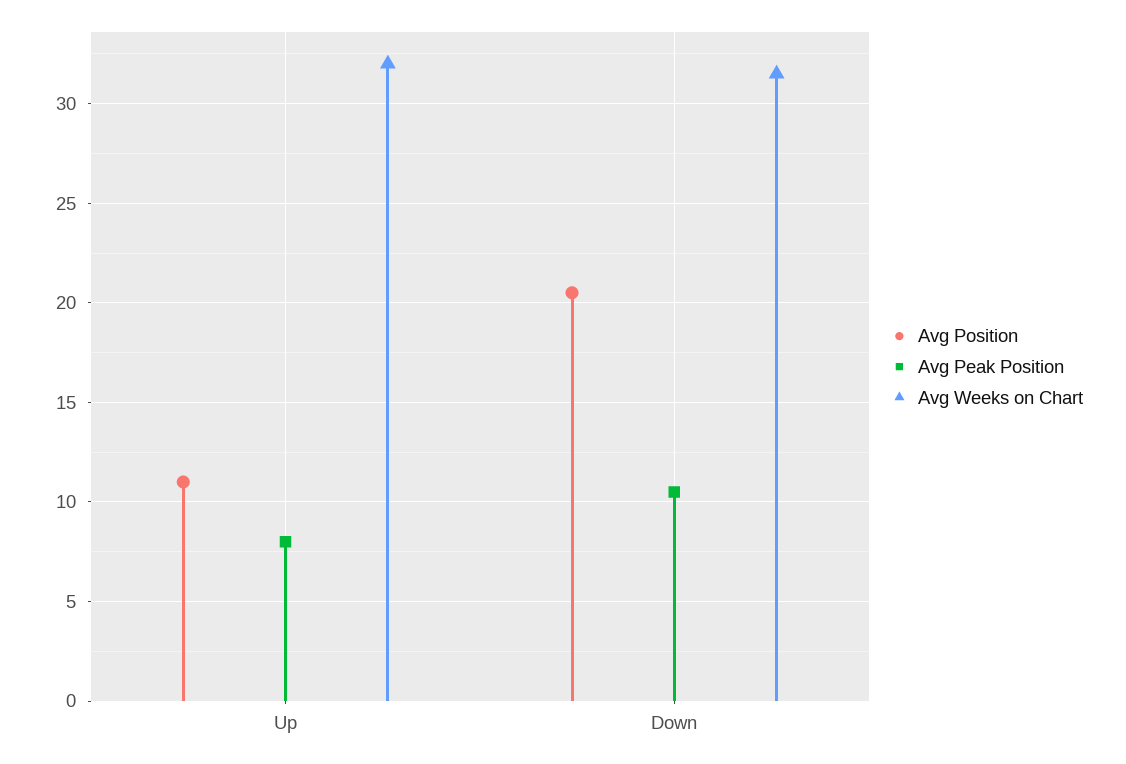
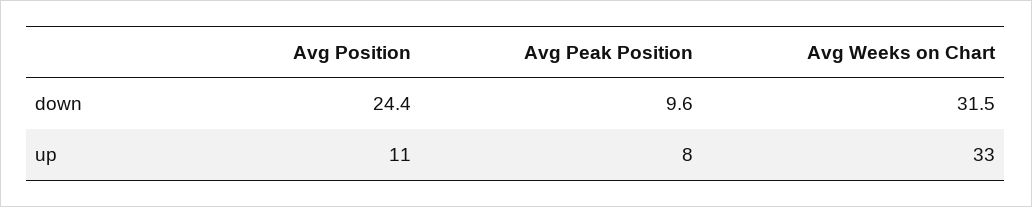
Avg Weeks on Chart, Up: 32 -> 33
Avg Position, Down: 20.5 -> 24.4
Avg Peak Position, Down: 10.5 -> 9.6

